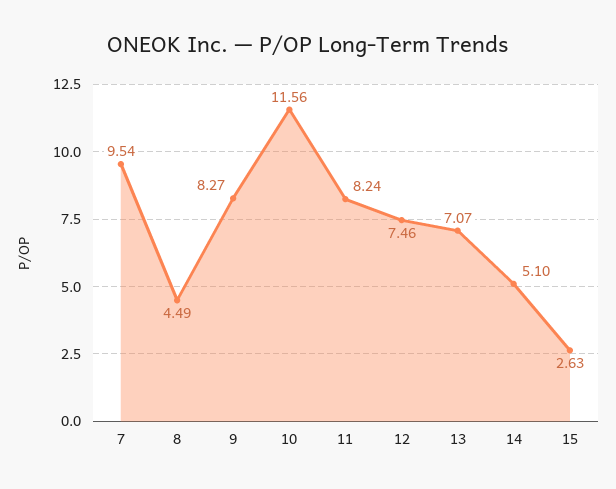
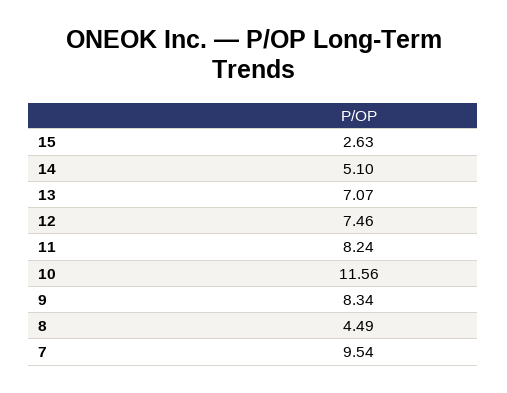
9: 8.27 -> 8.34

